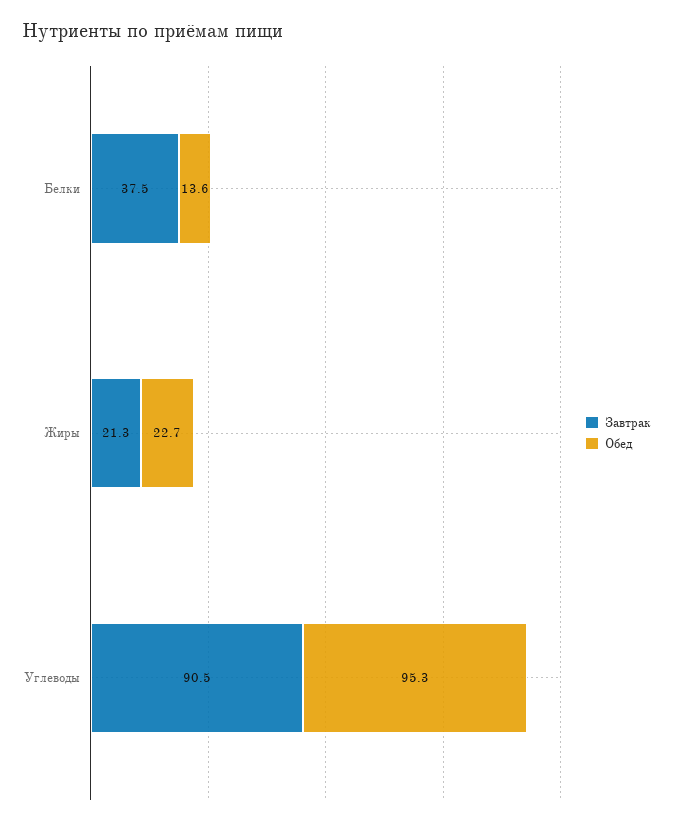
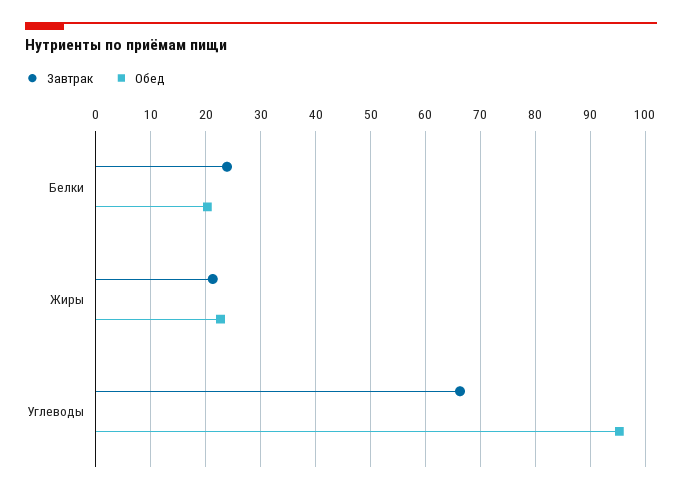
Завтрак, Белки: 37.5 -> 24
Обед, Белки: 13.6 -> 20
Завтрак, Углеводы: 90.5 -> 66

